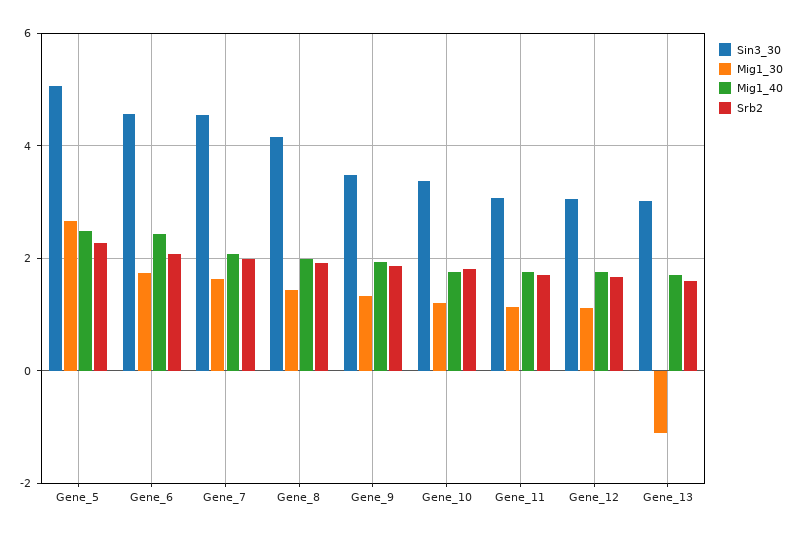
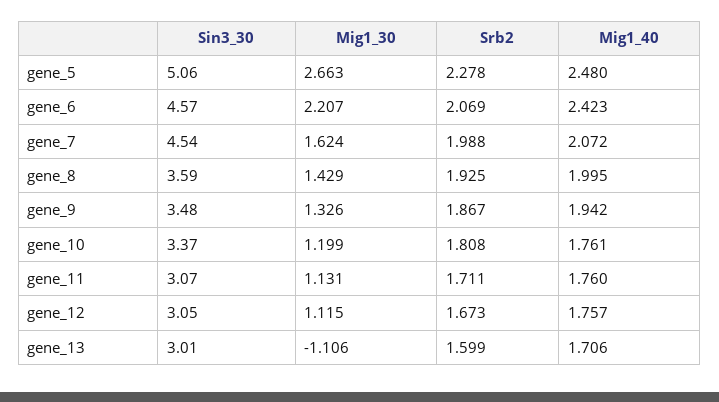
Mig1_30, Gene_6: 1.8 -> 2.207
Sin3_30, Gene_8: 4.2 -> 3.59

